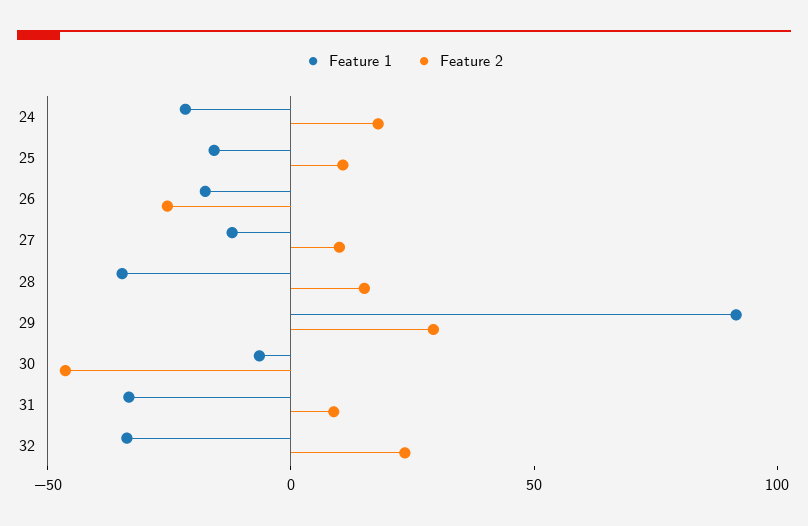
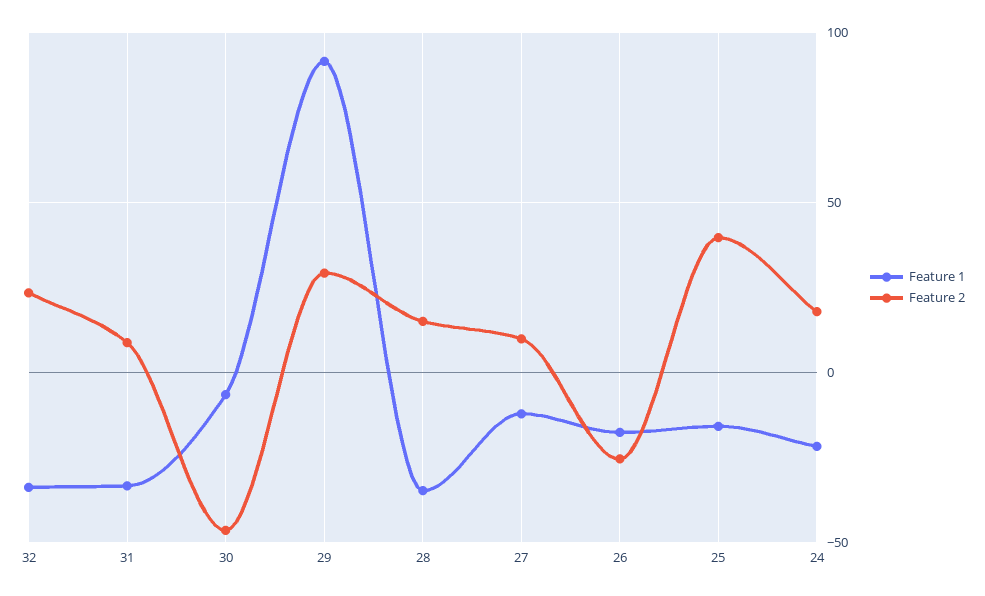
Feature 2, 25: 10 -> 40

